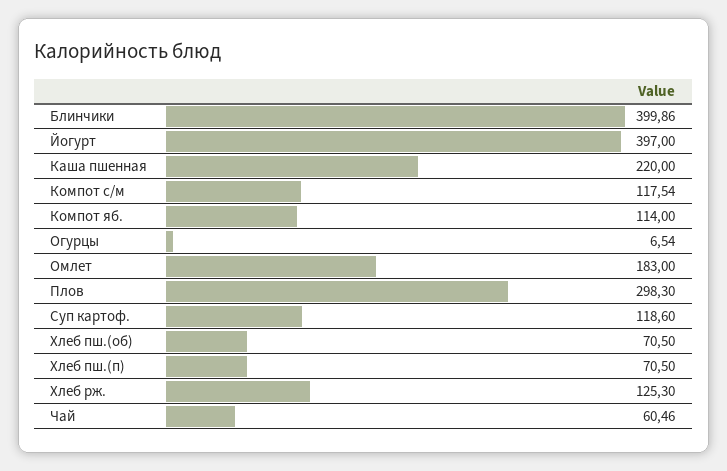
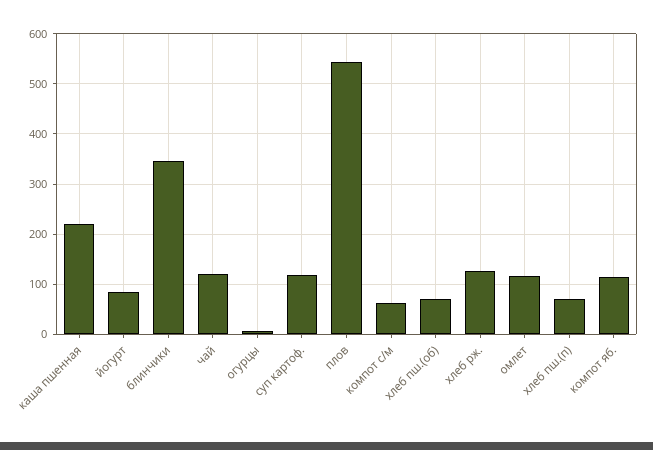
Блинчики: 399.86 -> 340
Йогурт: 397 -> 80
Компот с/м: 117.54 -> 60
Омлет: 183 -> 120
Плов: 298.3 -> 540
Чай: 60.46 -> 120

